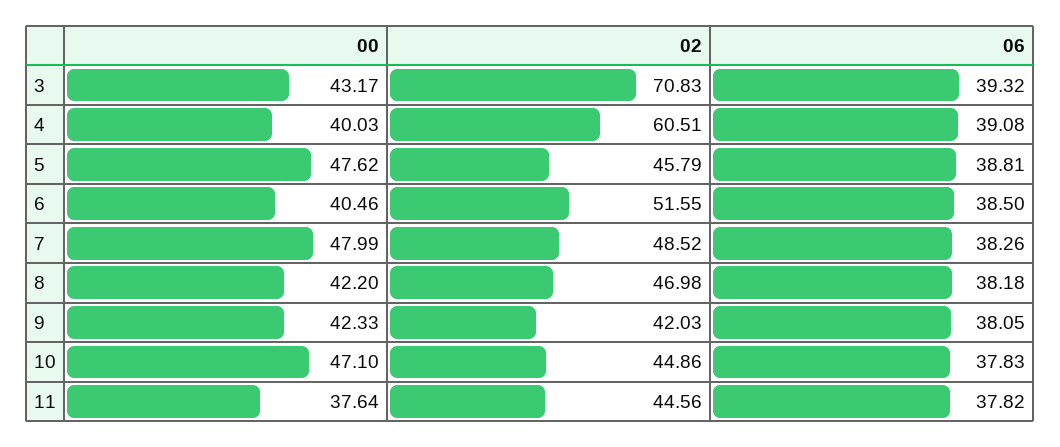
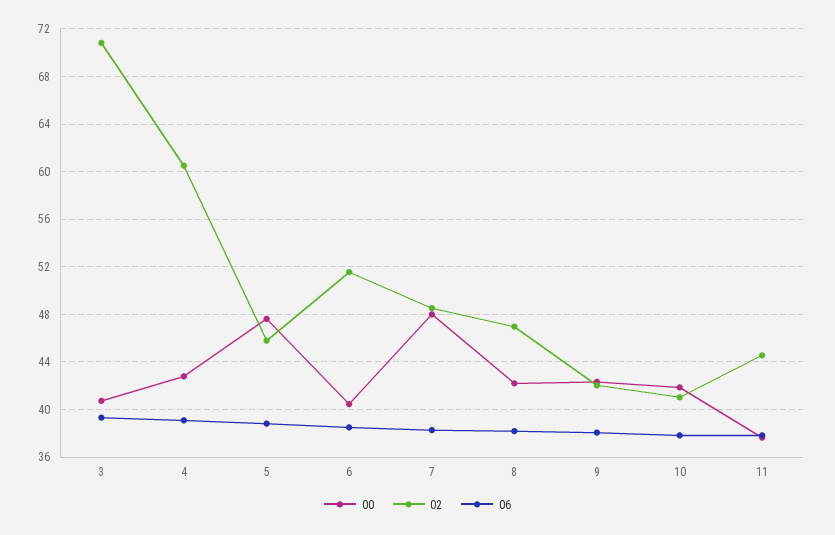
00, 3: 43.17 -> 41
00, 4: 40.03 -> 43
00, 10: 47.1 -> 42
02, 10: 44.86 -> 41

